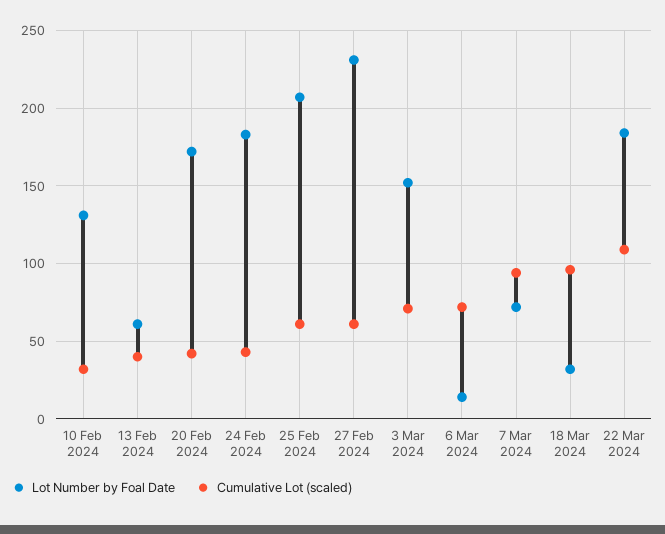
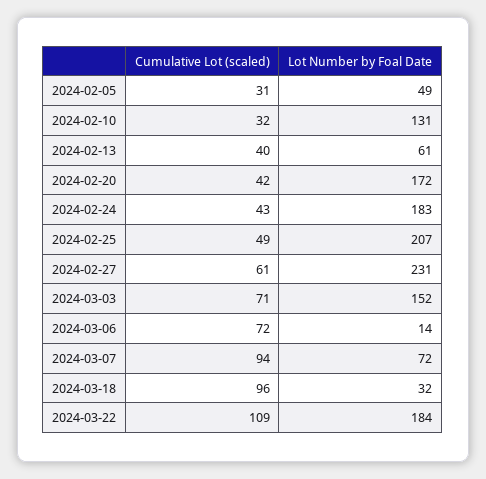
Cumulative Lot (scaled), 25 Feb 2024: 60 -> 49
Cumulative Lot (scaled), 2024-02-05: none -> 31
Lot Number by Foal Date, 2024-02-05: none -> 49

